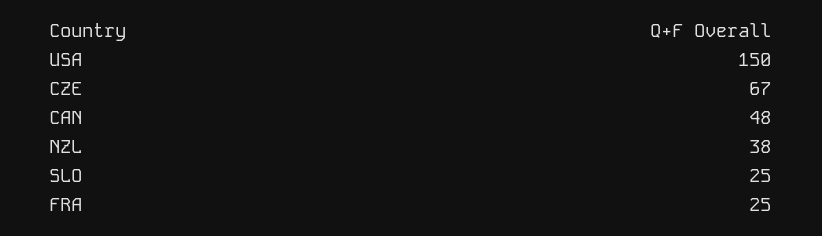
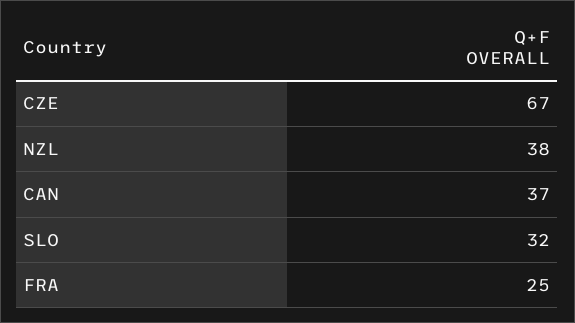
USA: 150 -> none
CAN: 48 -> 37
SLO: 25 -> 32

